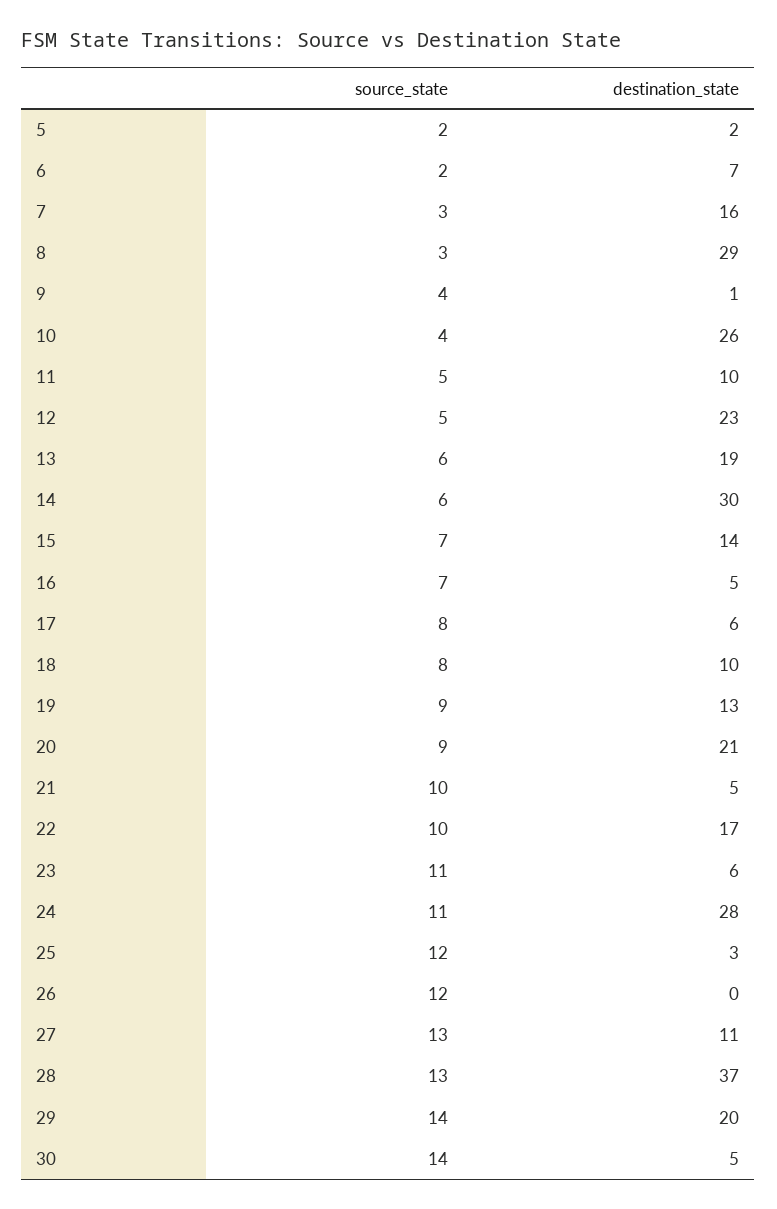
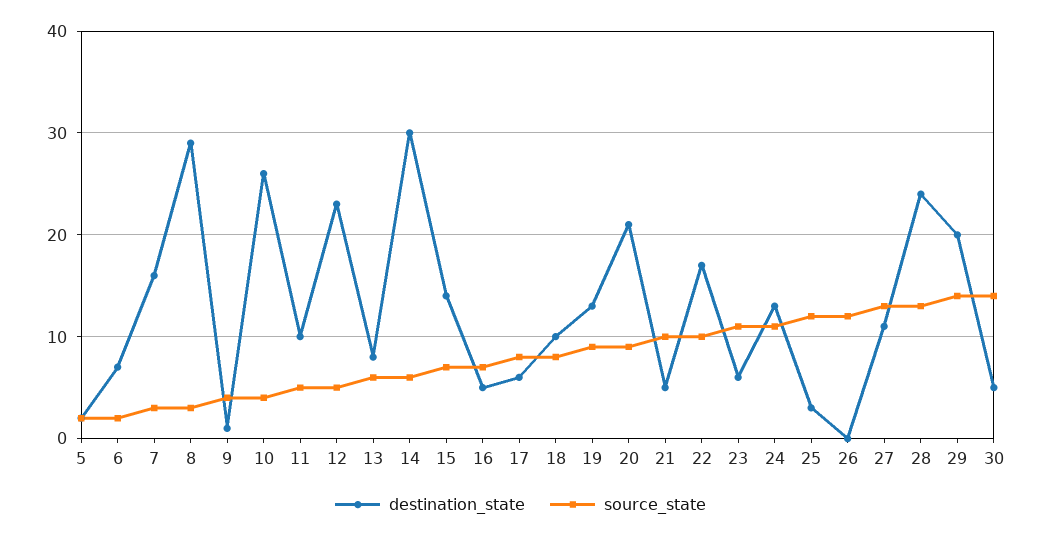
destination_state, 13: 19 -> 8
destination_state, 24: 28 -> 13
destination_state, 28: 37 -> 24

